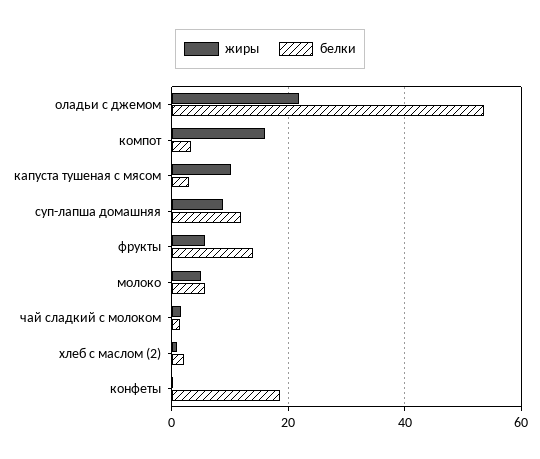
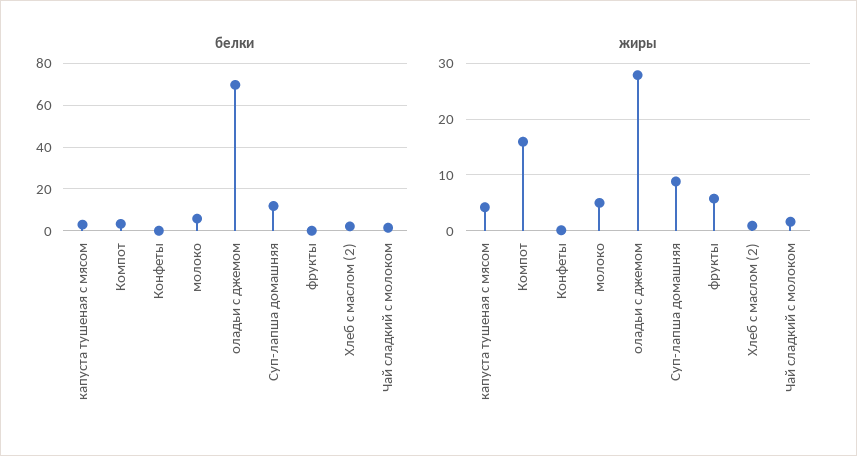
жиры, оладьи с джемом: 22 -> 28
белки, оладьи с джемом: 54 -> 70
жиры, капуста тушеная с мясом: 10 -> 4
белки, фрукты: 14 -> 0
белки, конфеты: 18 -> 0

